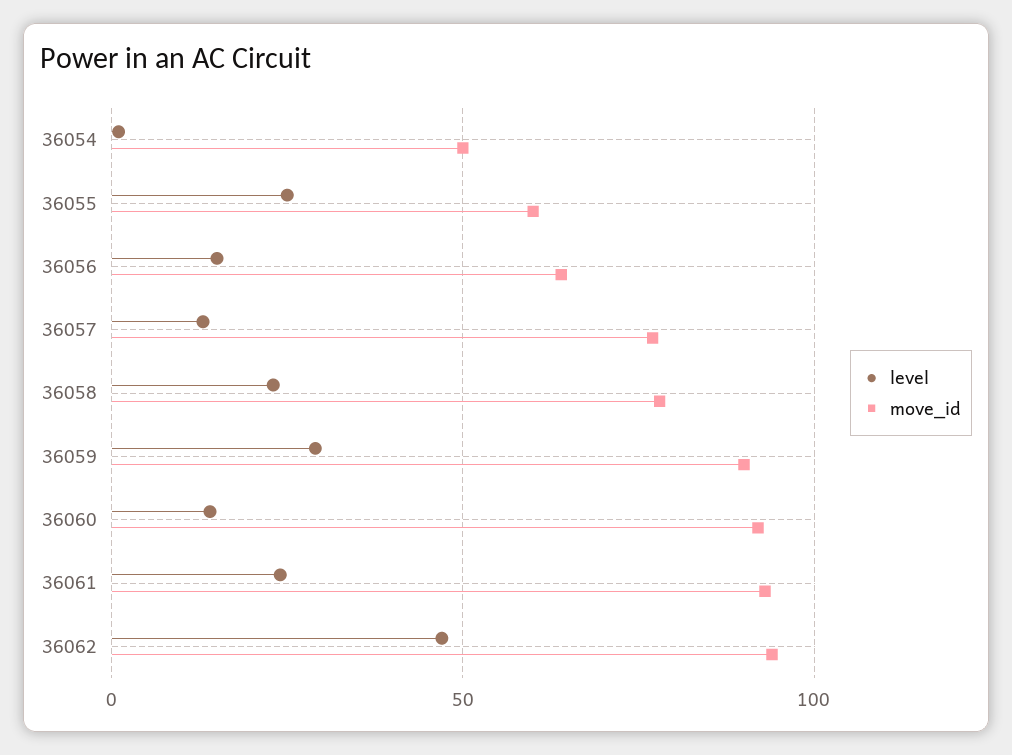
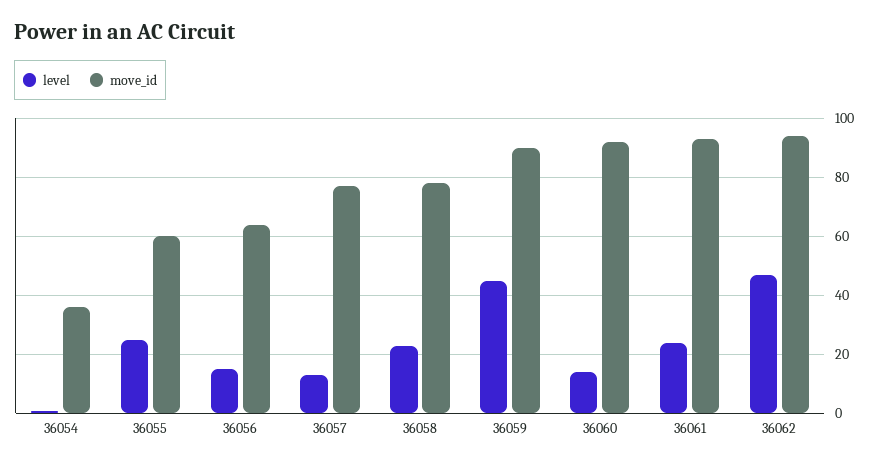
move_id, 36054: 50 -> 35
level, 36059: 30 -> 45

